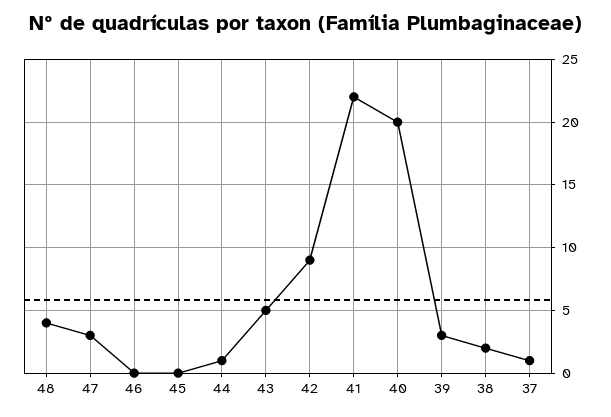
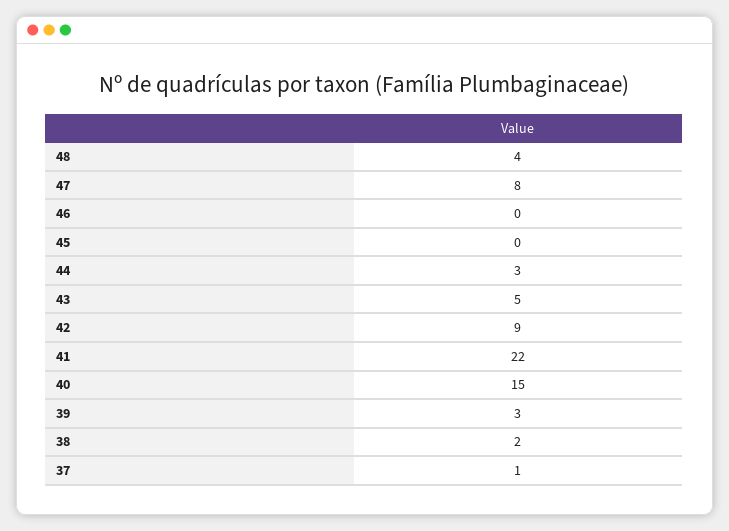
47: 3 -> 8
44: 1 -> 3
40: 20 -> 15

